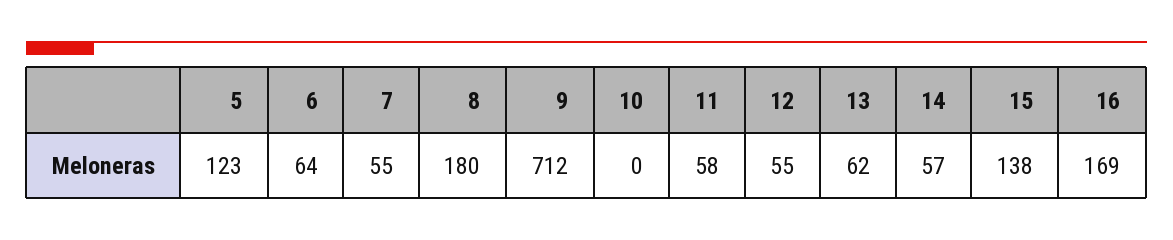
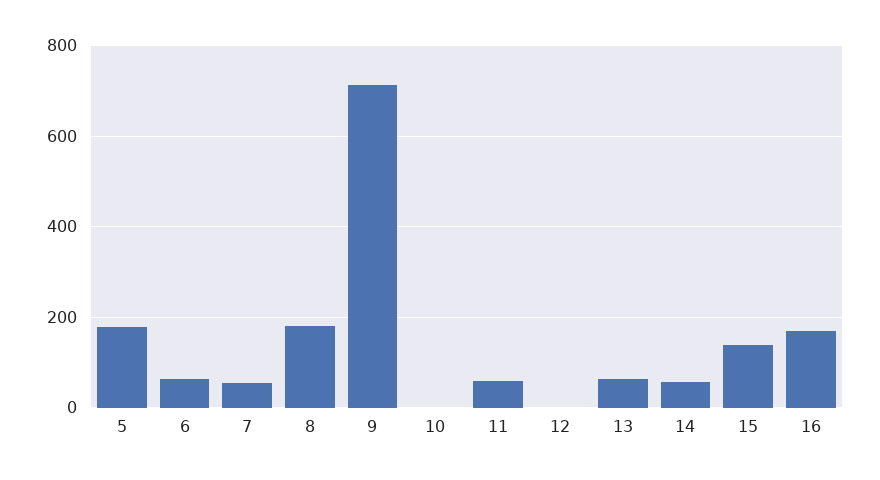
5: 123 -> 180
12: 55 -> 0

